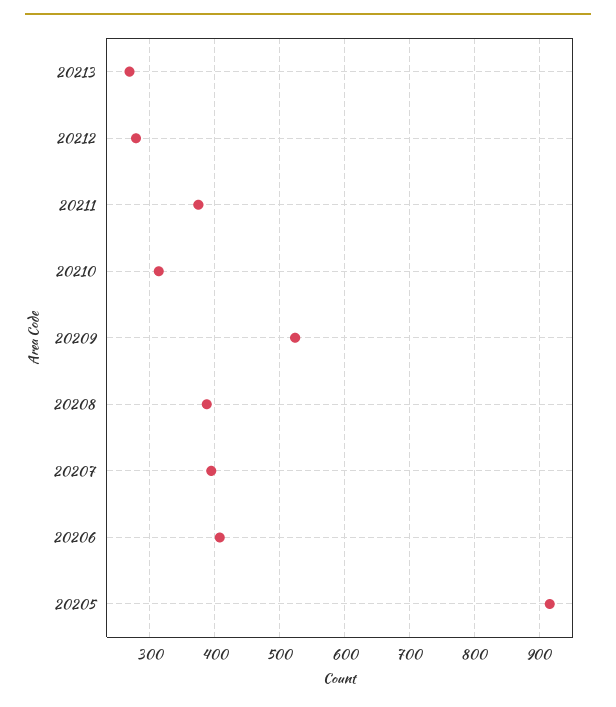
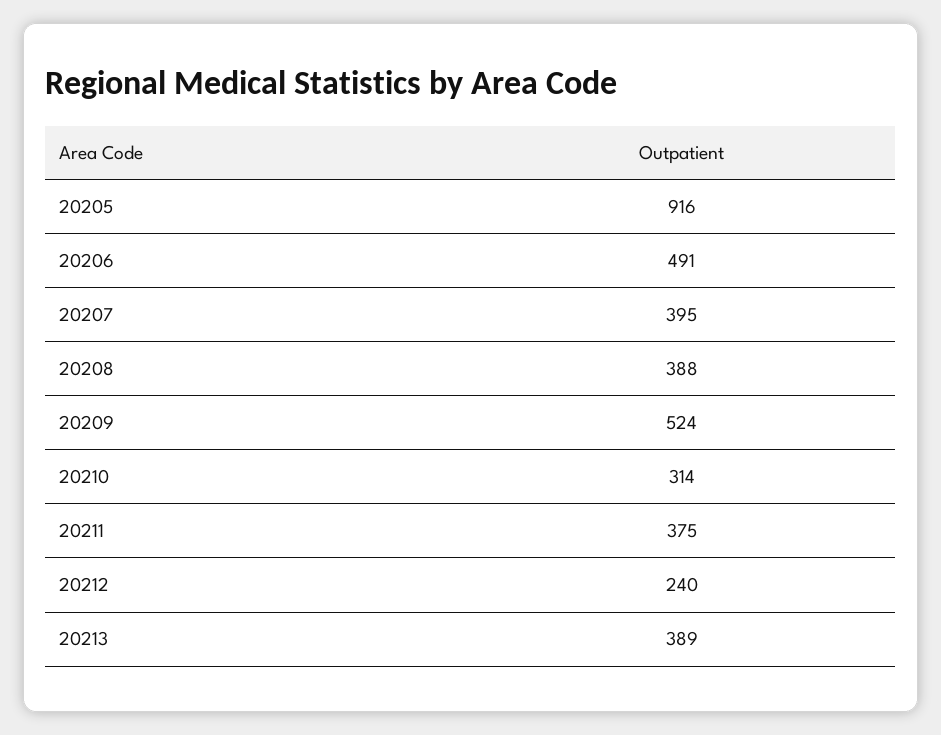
20213: 270 -> 389
20212: 280 -> 240
20206: 410 -> 491

